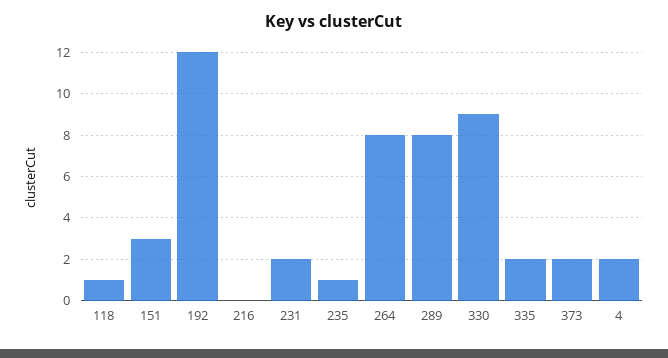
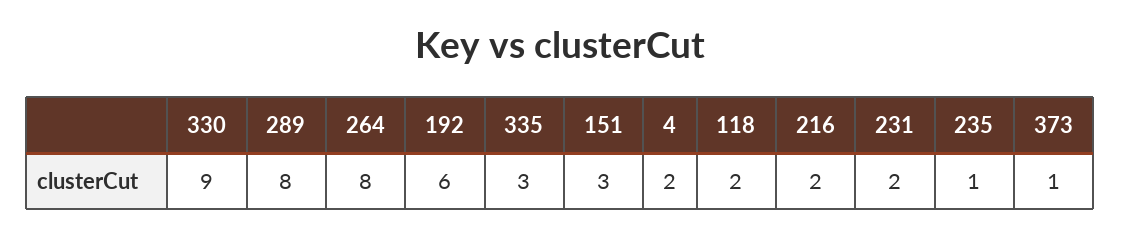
118: 1 -> 2
192: 12 -> 6
216: 0 -> 2
335: 2 -> 3
373: 2 -> 1

